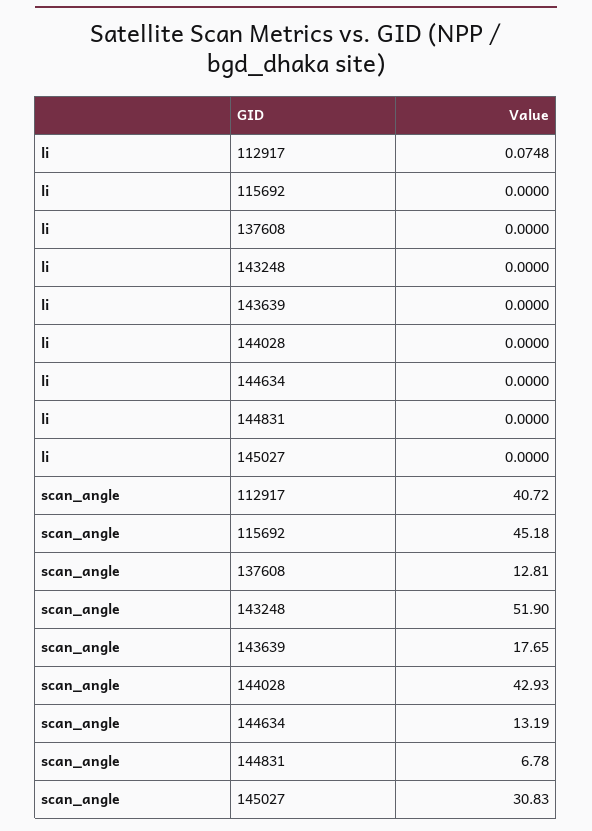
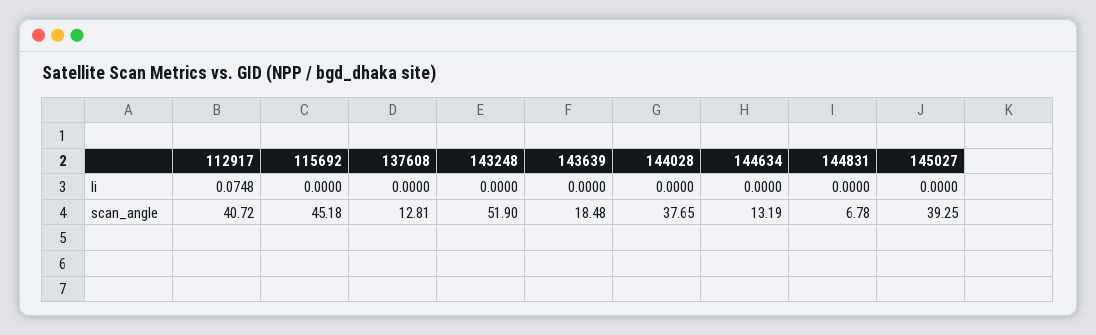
scan_angle, 143639: 17.65 -> 18.48
scan_angle, 144028: 42.93 -> 37.65
scan_angle, 145027: 30.83 -> 39.25

